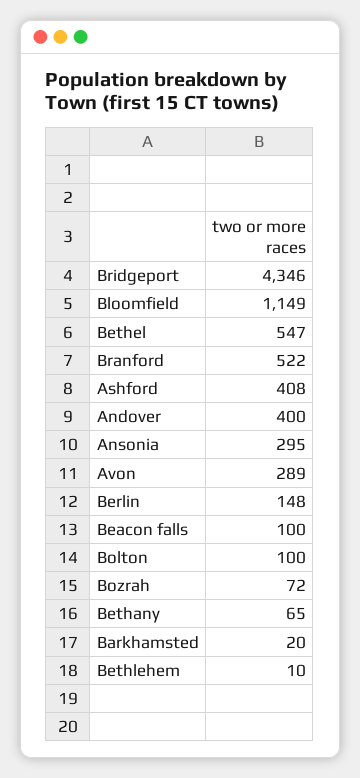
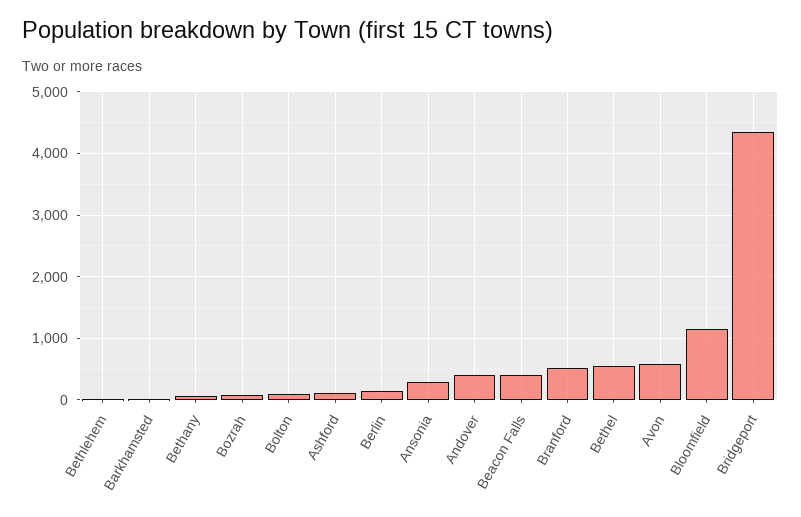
Ashford: 408 -> 100
Avon: 289 -> 600
Beacon falls: 100 -> 400

